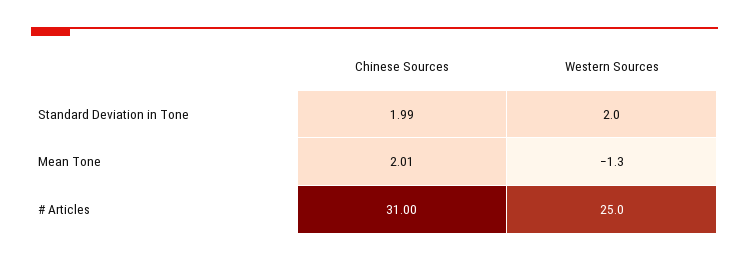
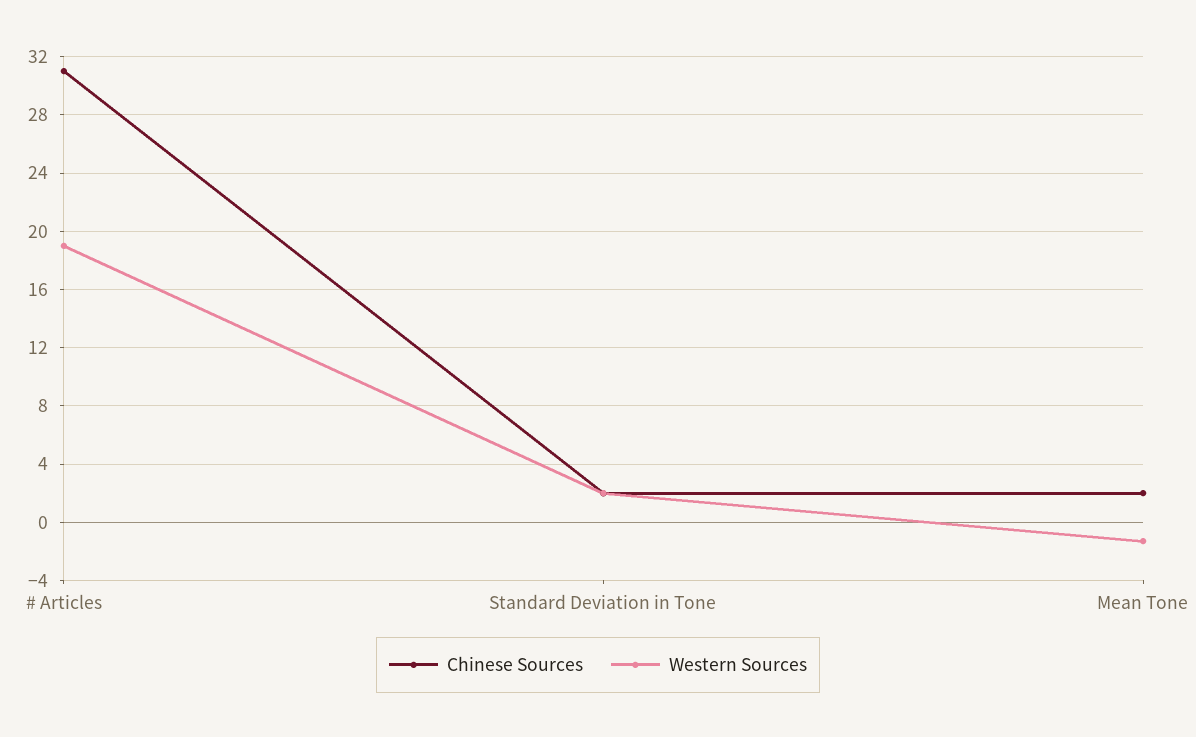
Western Sources, # Articles: 25 -> 19

